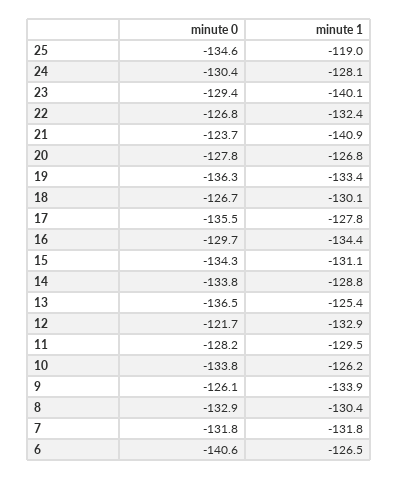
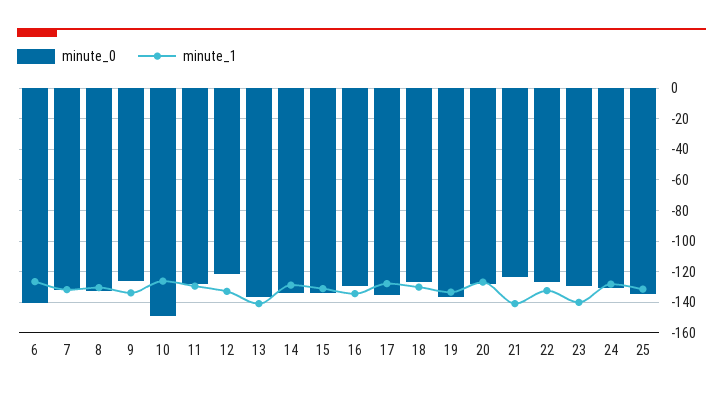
minute 1, 25: -119 -> -130
minute 1, 13: -125.4 -> -140
minute 0, 10: -133.8 -> -150

